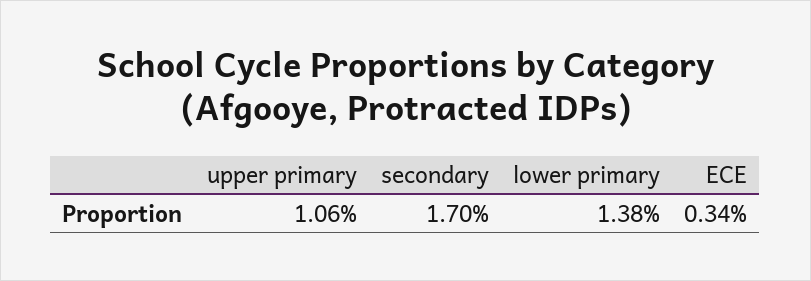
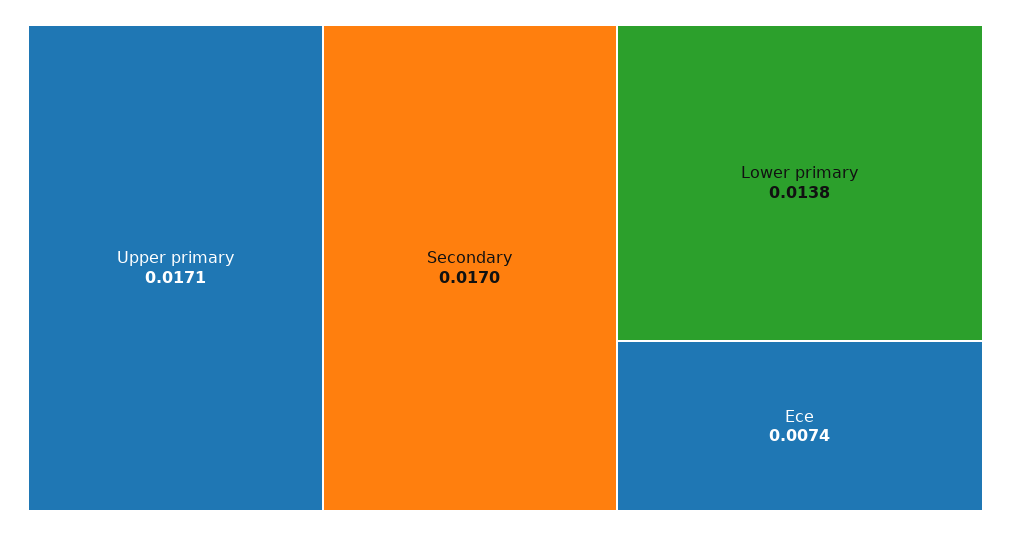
upper primary: 0.0106 -> 0.0171
ECE: 0.0034 -> 0.0074

